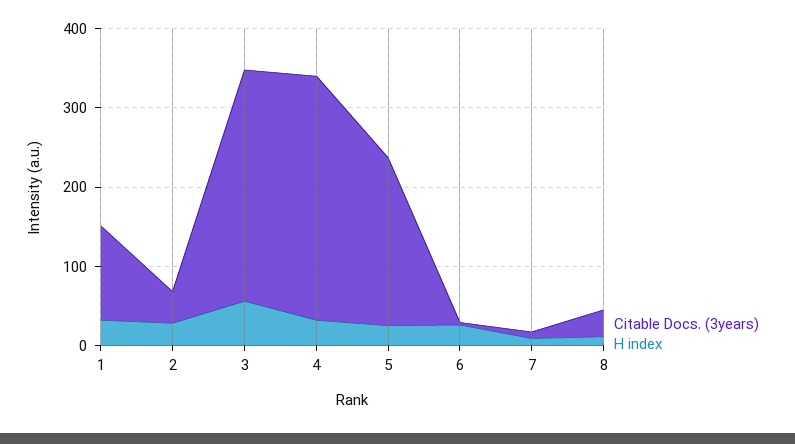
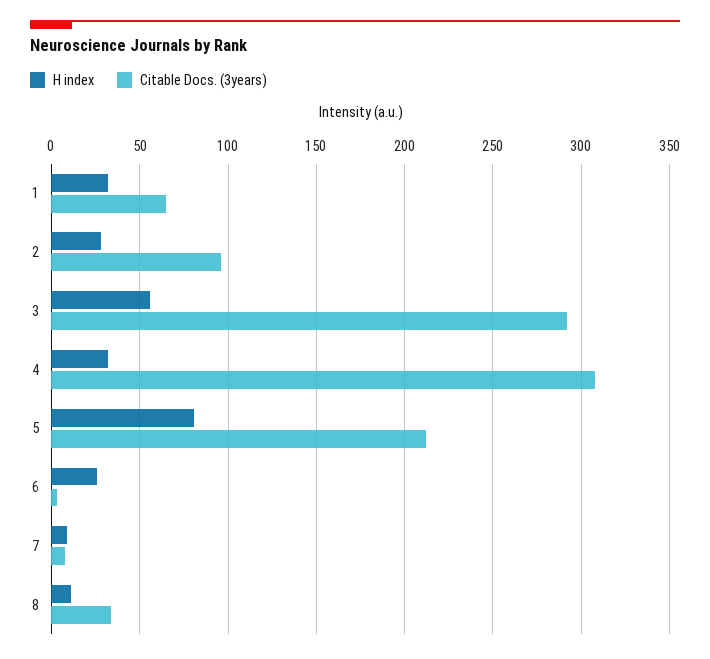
Citable Docs. (3years), 1: 120 -> 65
Citable Docs. (3years), 2: 40 -> 95
H index, 5: 20 -> 80

